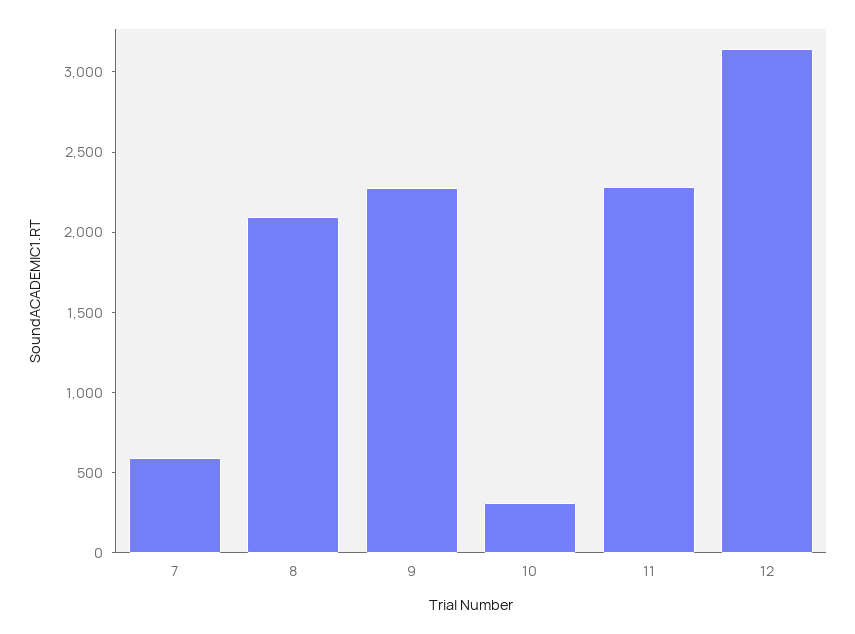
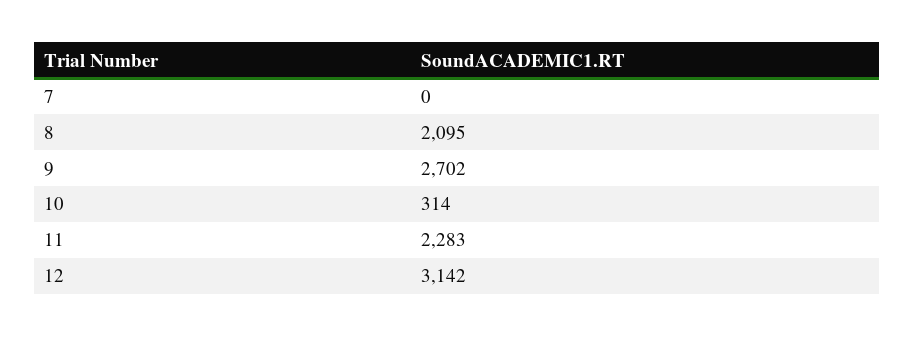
7: 600 -> 0
9: 2300 -> 2702

